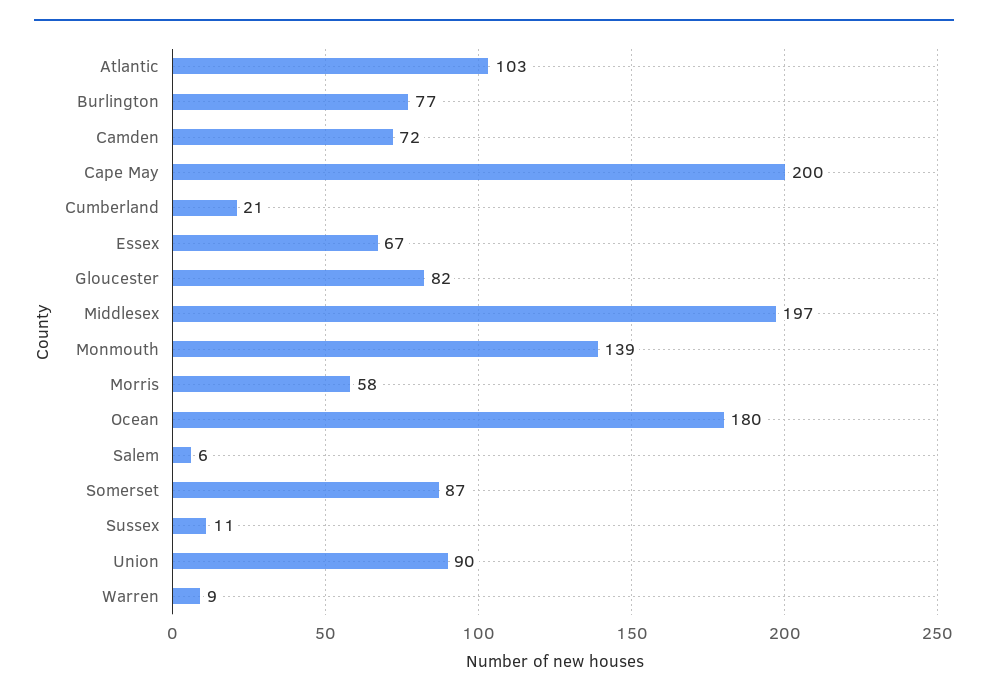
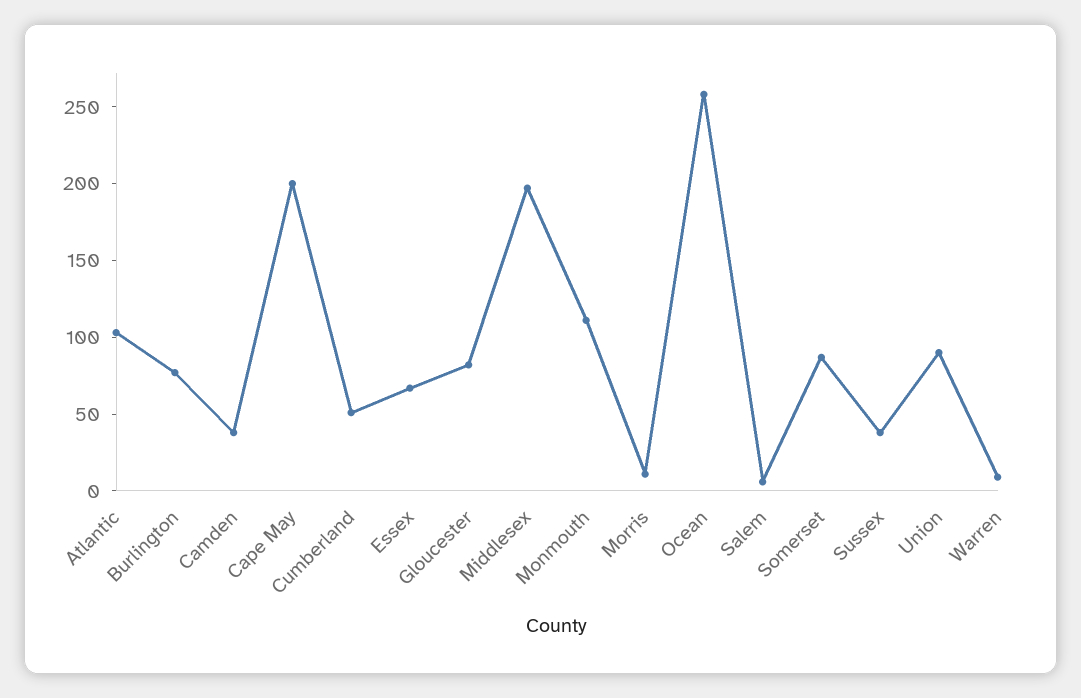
Camden: 72 -> 40
Cumberland: 21 -> 50
Monmouth: 139 -> 110
Morris: 58 -> 10
Ocean: 180 -> 260
Sussex: 11 -> 40

